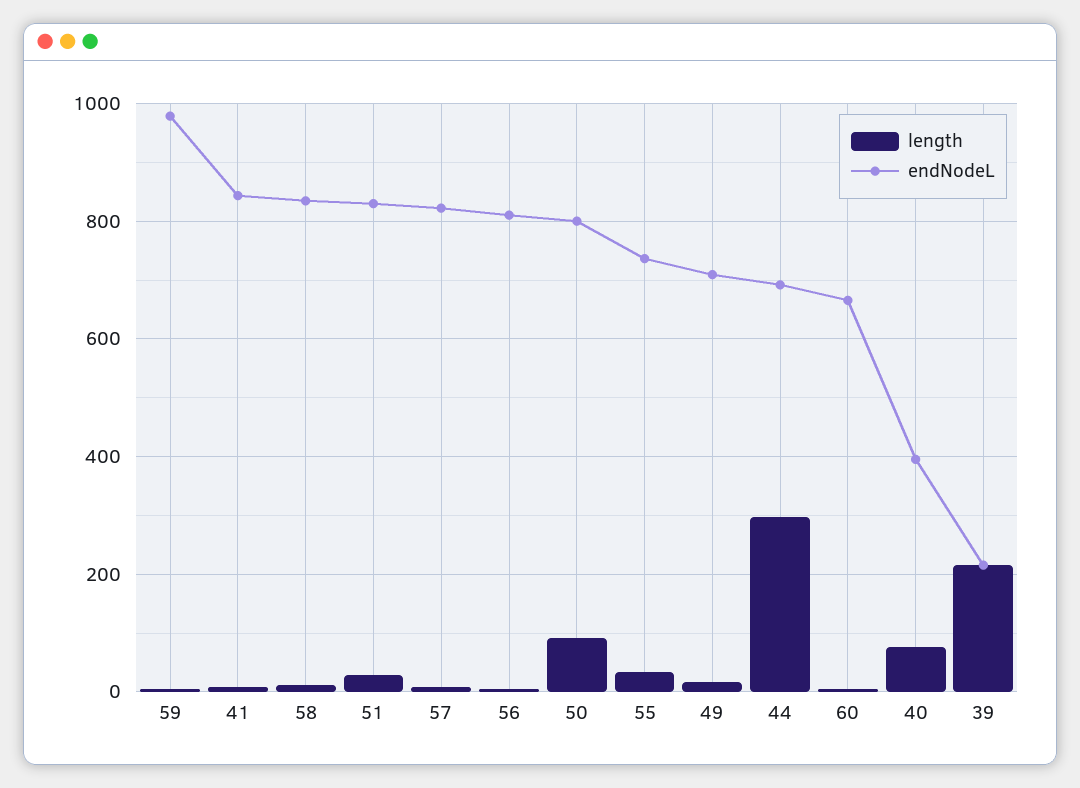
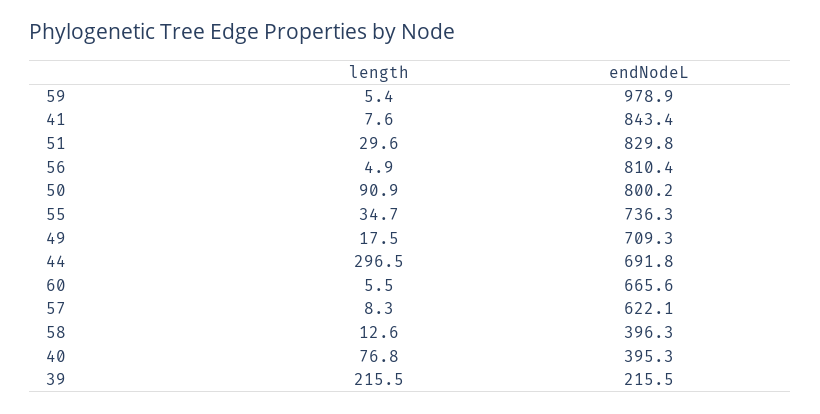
endNodeL, 58: 840 -> 396.3
endNodeL, 57: 820 -> 622.1

